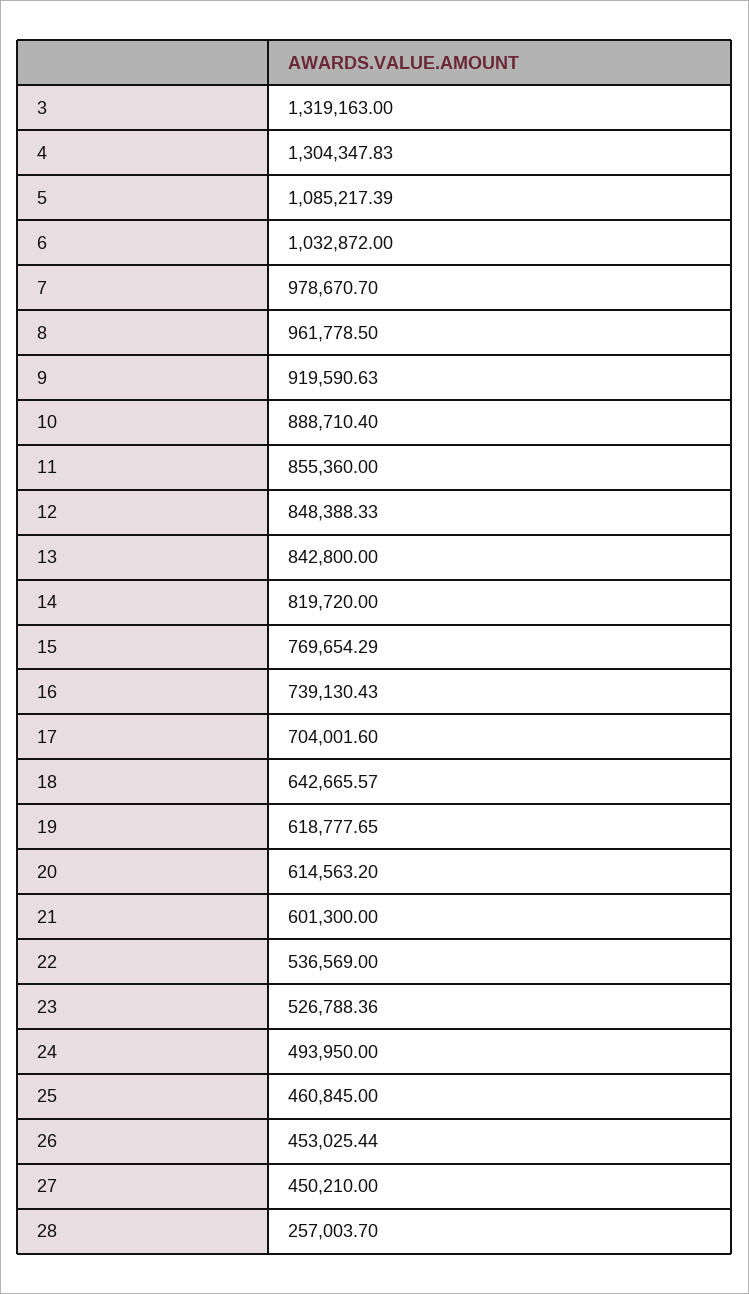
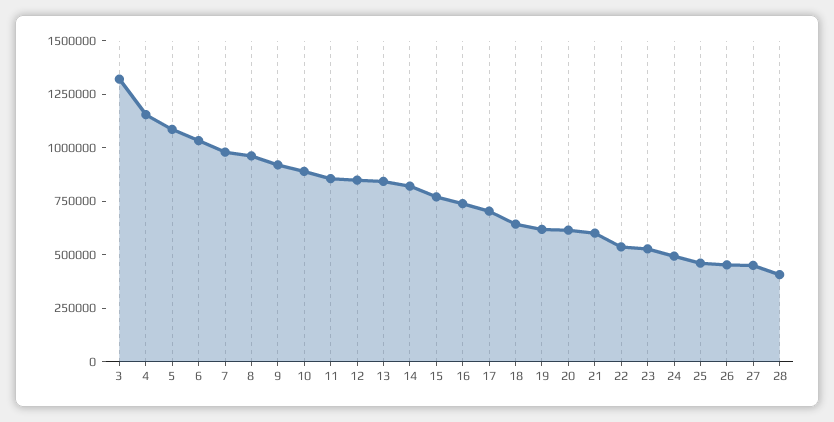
4: 1304347.83 -> 1150000
28: 257003.7 -> 400000

